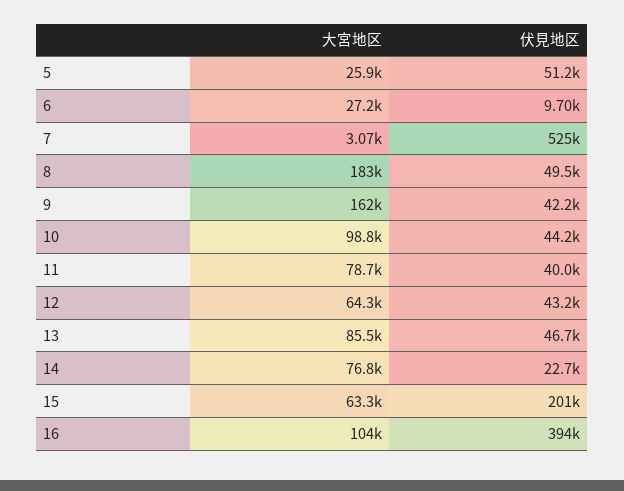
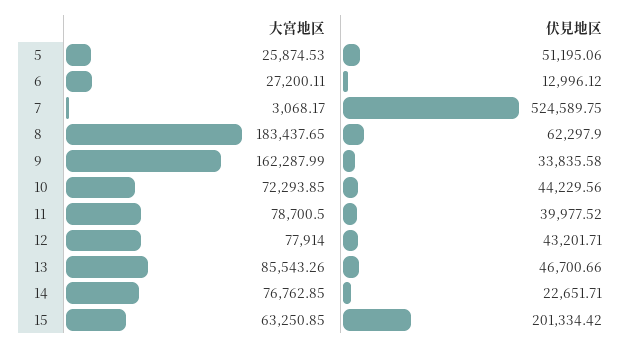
伏見地区, 6: 9700 -> 12996.12
伏見地区, 8: 49500 -> 62297.9
伏見地区, 9: 42200 -> 33835.58
大宮地区, 10: 98800 -> 72293.85
大宮地区, 12: 64300 -> 77914
大宮地区, 16: 104000 -> none
伏見地区, 16: 394000 -> none

